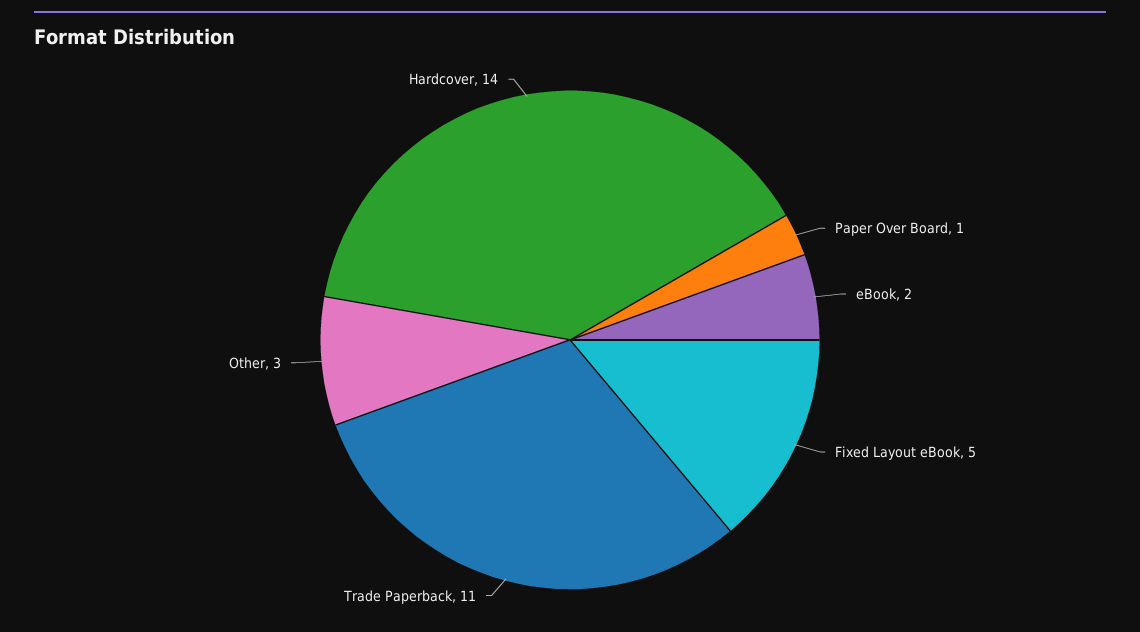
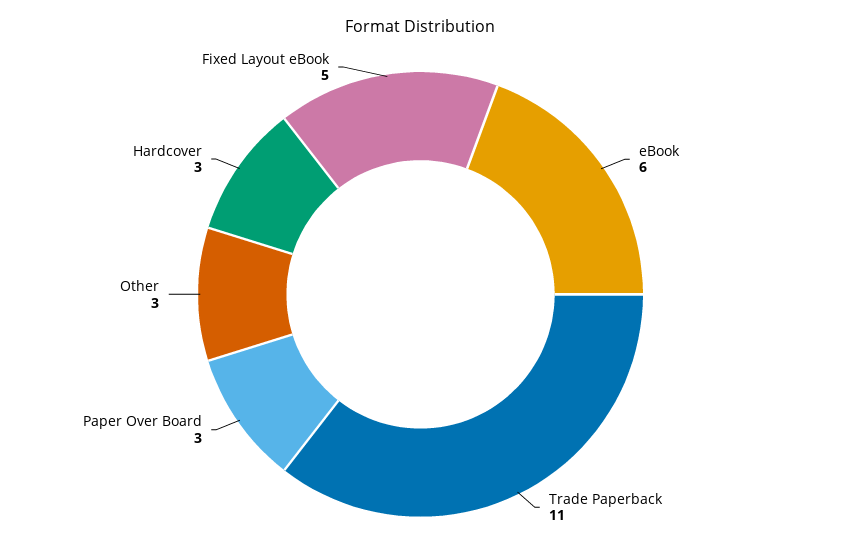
Paper Over Board: 1 -> 3
eBook: 2 -> 6
Hardcover: 14 -> 3

